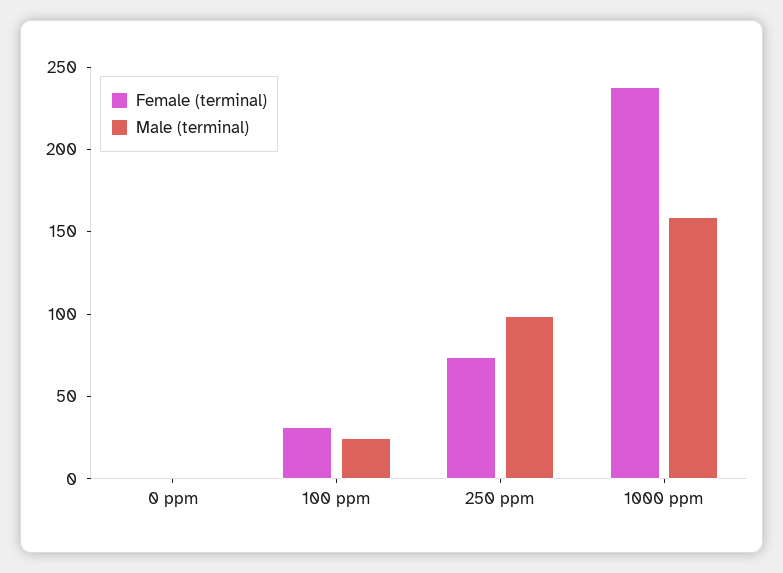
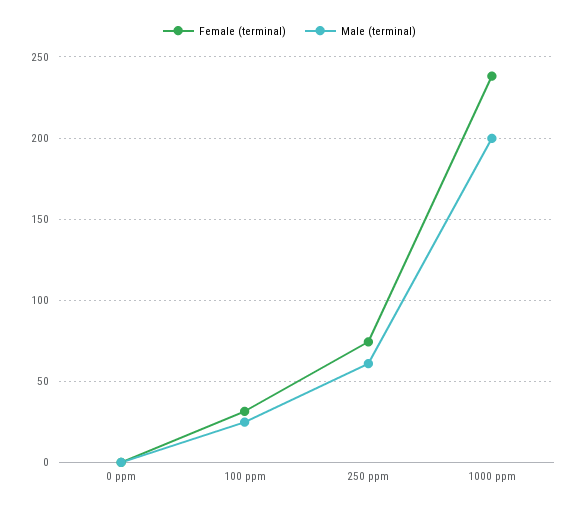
Male (terminal), 250 ppm: 100 -> 60
Male (terminal), 1000 ppm: 160 -> 200

